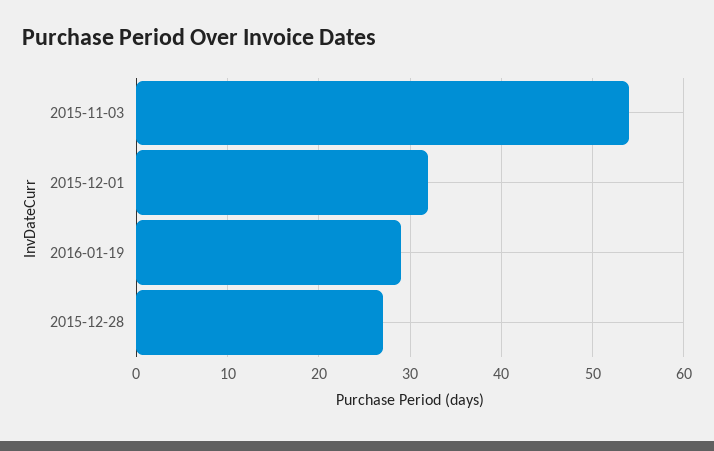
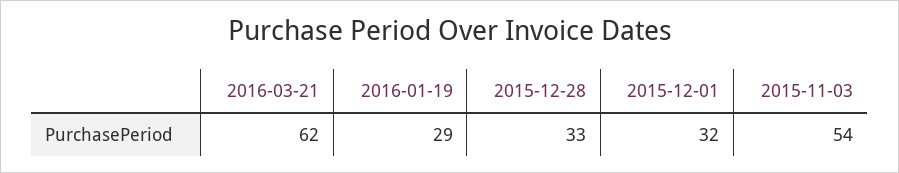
2015-12-28: 27 -> 33
2016-03-21: none -> 62

